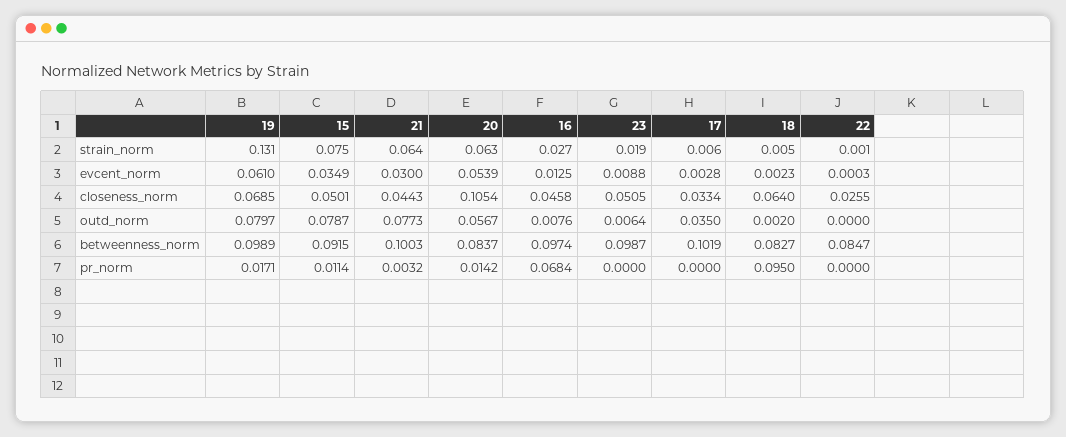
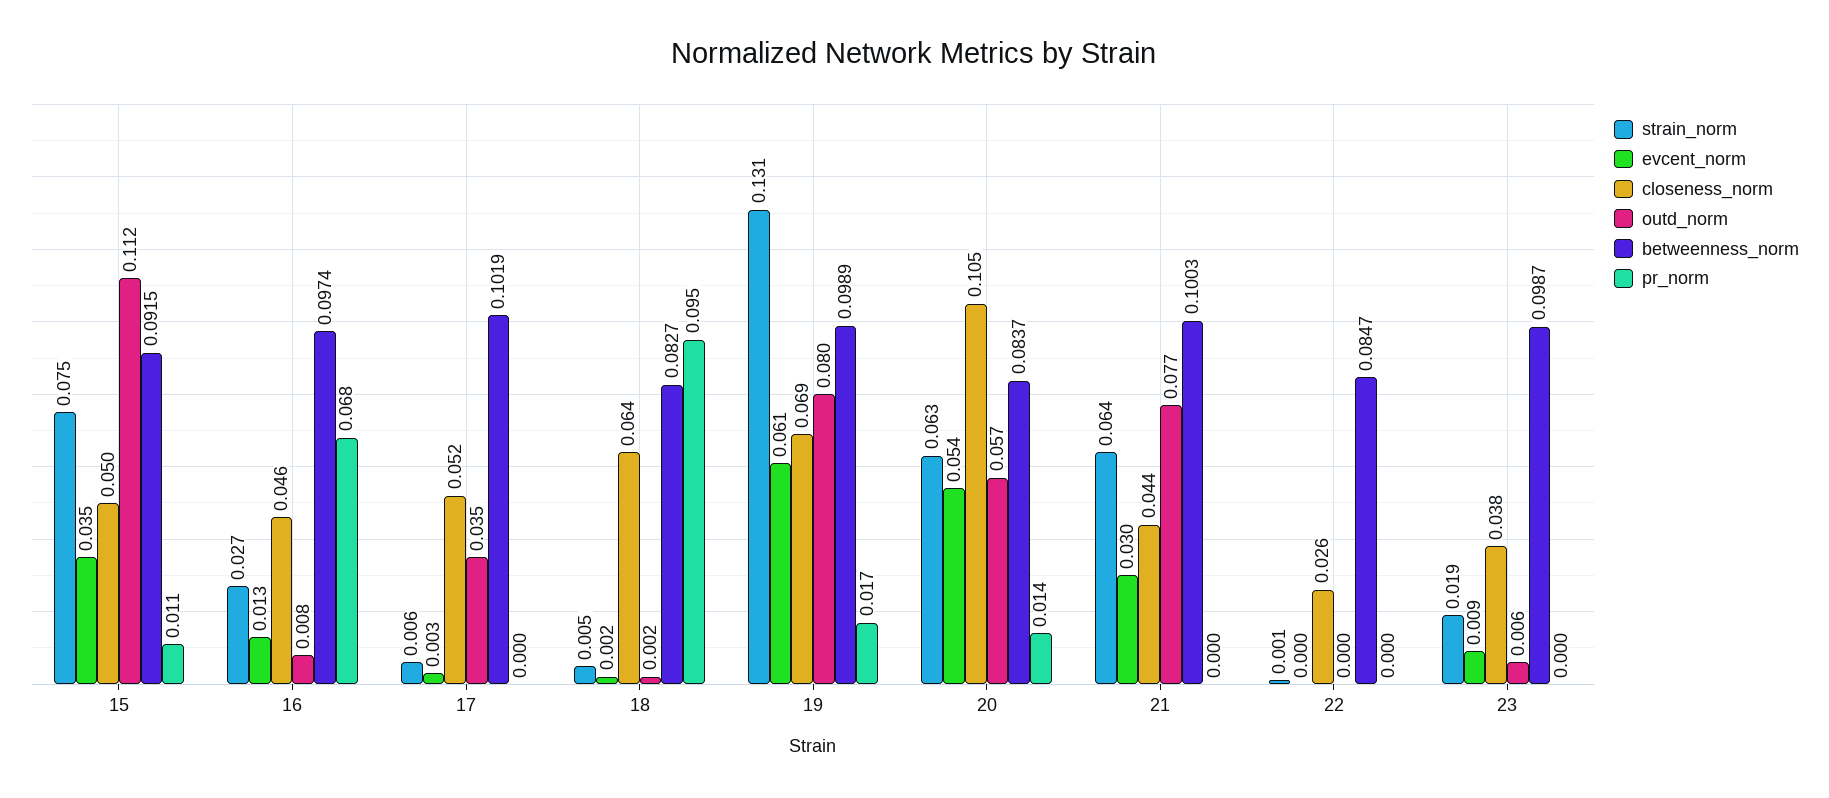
closeness_norm, 23: 0.0505 -> 0.038
closeness_norm, 17: 0.0334 -> 0.052
outd_norm, 15: 0.0787 -> 0.112
pr_norm, 21: 0.0032 -> 0

